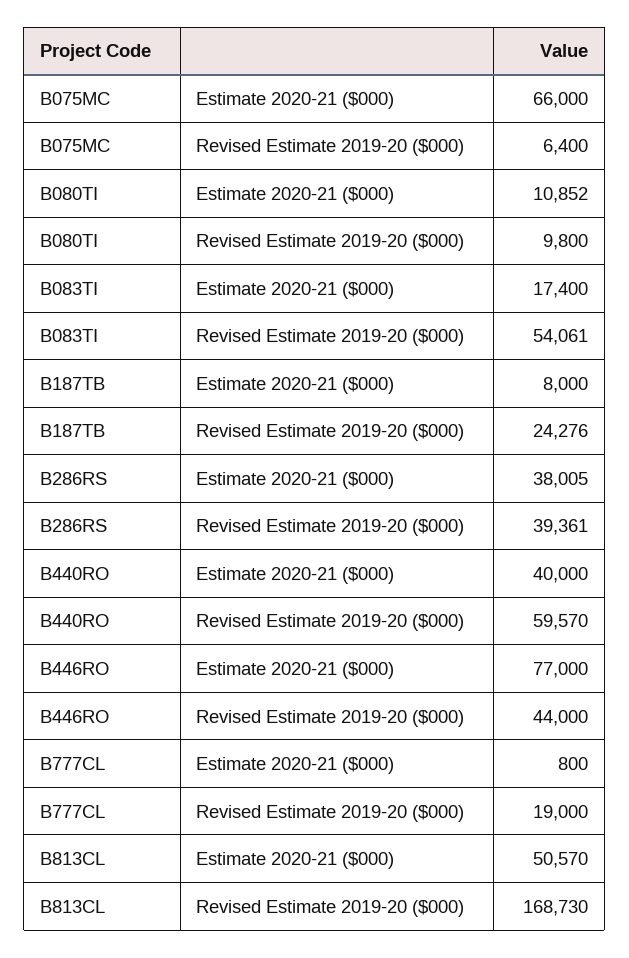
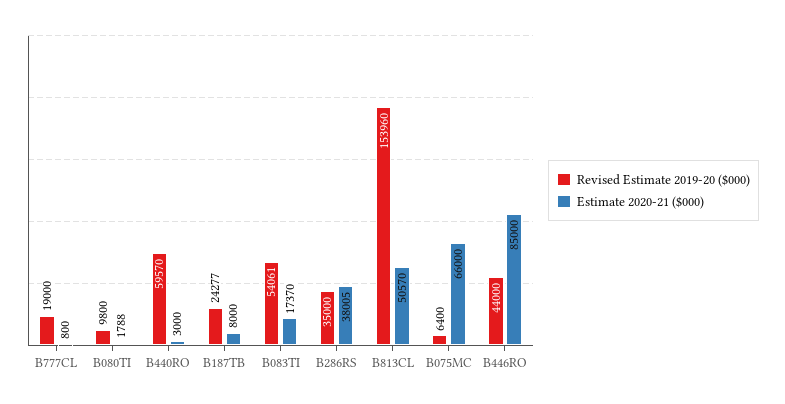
Estimate 2020-21 ($000), B080TI: 10852 -> 1788
Estimate 2020-21 ($000), B083TI: 17400 -> 17370
Revised Estimate 2019-20 ($000), B187TB: 24276 -> 24277
Revised Estimate 2019-20 ($000), B286RS: 39361 -> 35000
Estimate 2020-21 ($000), B440RO: 40000 -> 3000
Estimate 2020-21 ($000), B446RO: 77000 -> 85000
Revised Estimate 2019-20 ($000), B813CL: 168730 -> 153960

